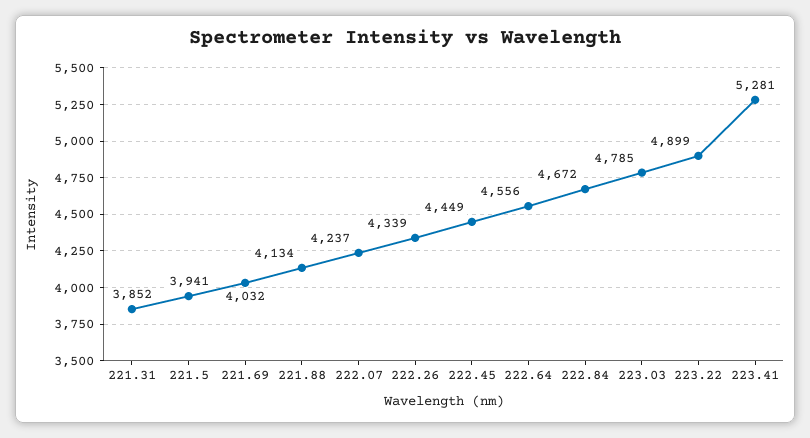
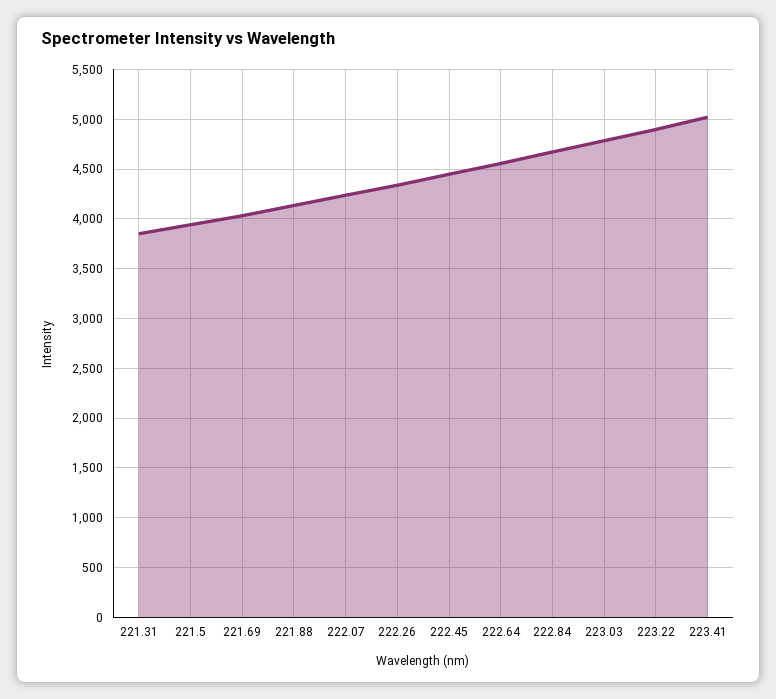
223.41: 5281 -> 5000

